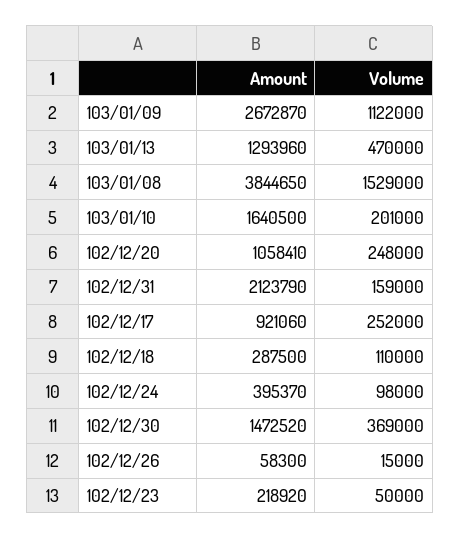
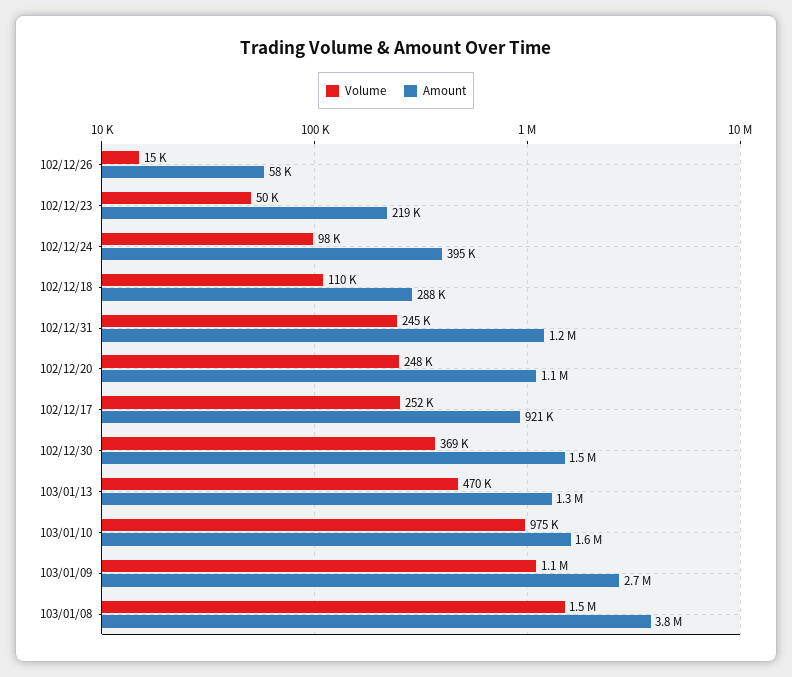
Volume, 103/01/10: 201000 -> 975000
Amount, 102/12/31: 2123790 -> 1200000
Volume, 102/12/31: 159000 -> 245000

